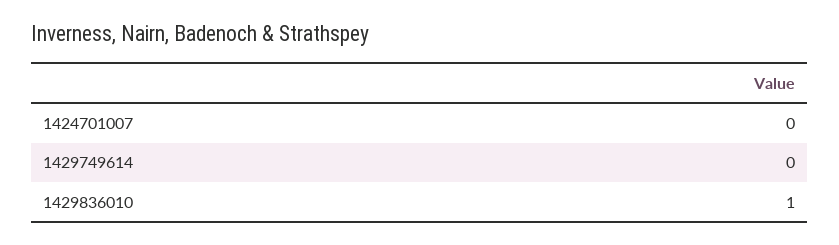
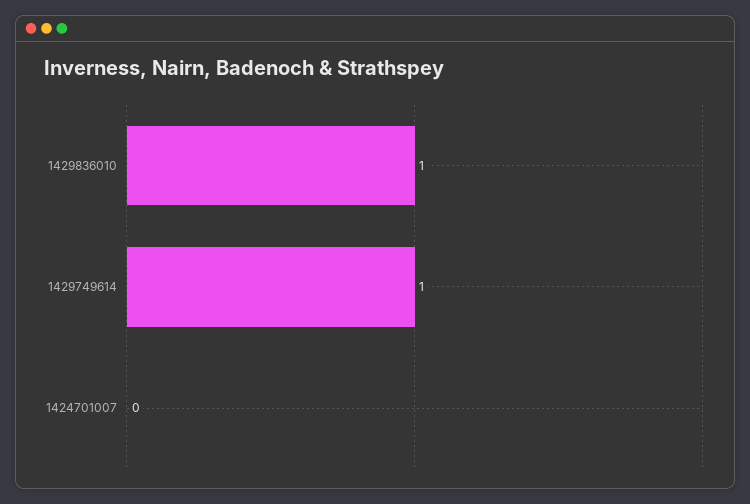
1429749614: 0 -> 1

